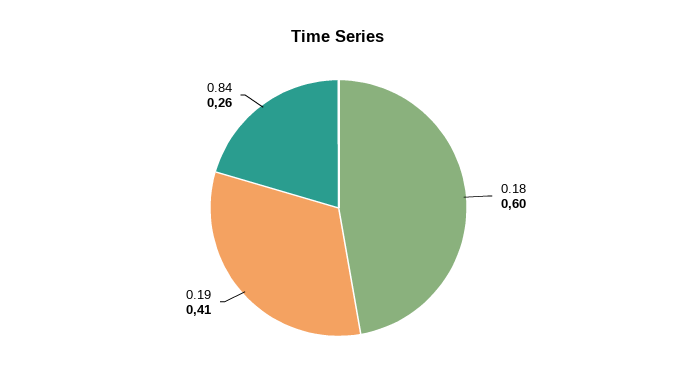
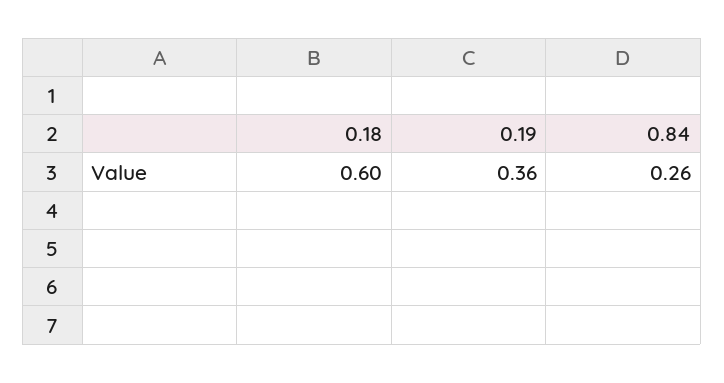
0.19: 0.41 -> 0.36

